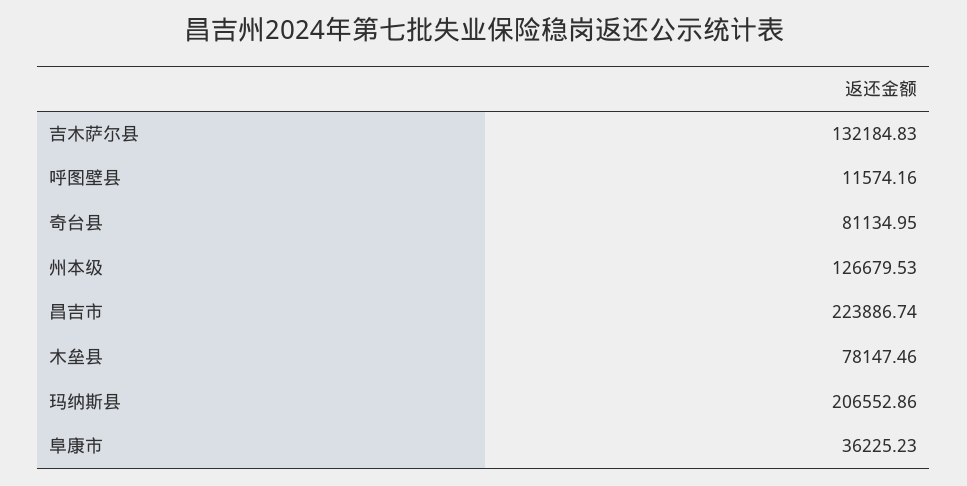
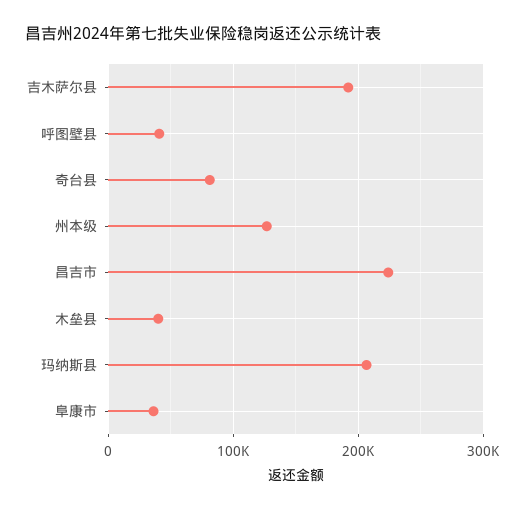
吉木萨尔县: 132184.83 -> 190000
呼图壁县: 11574.16 -> 40000
木垒县: 78147.46 -> 40000

